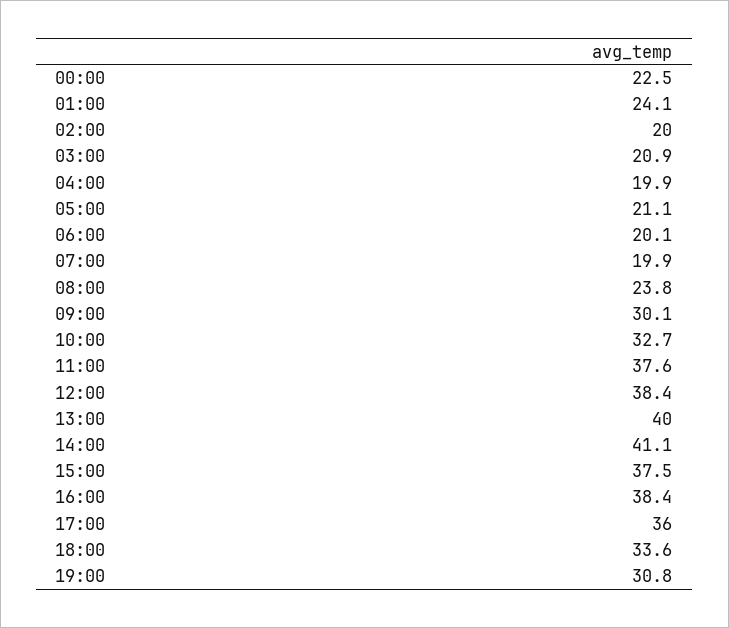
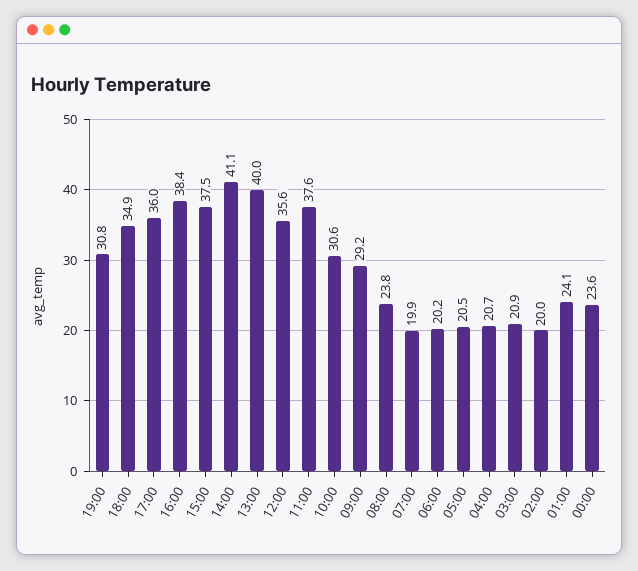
00:00: 22.5 -> 23.6
04:00: 19.9 -> 20.7
05:00: 21.1 -> 20.5
06:00: 20.1 -> 20.2
09:00: 30.1 -> 29.2
10:00: 32.7 -> 30.6
12:00: 38.4 -> 35.6
18:00: 33.6 -> 34.9

